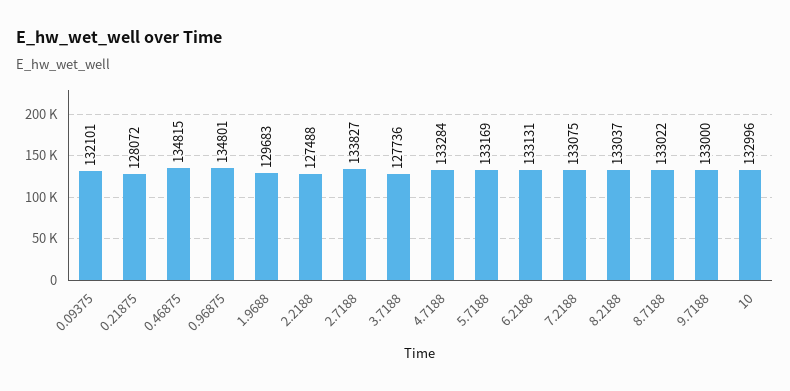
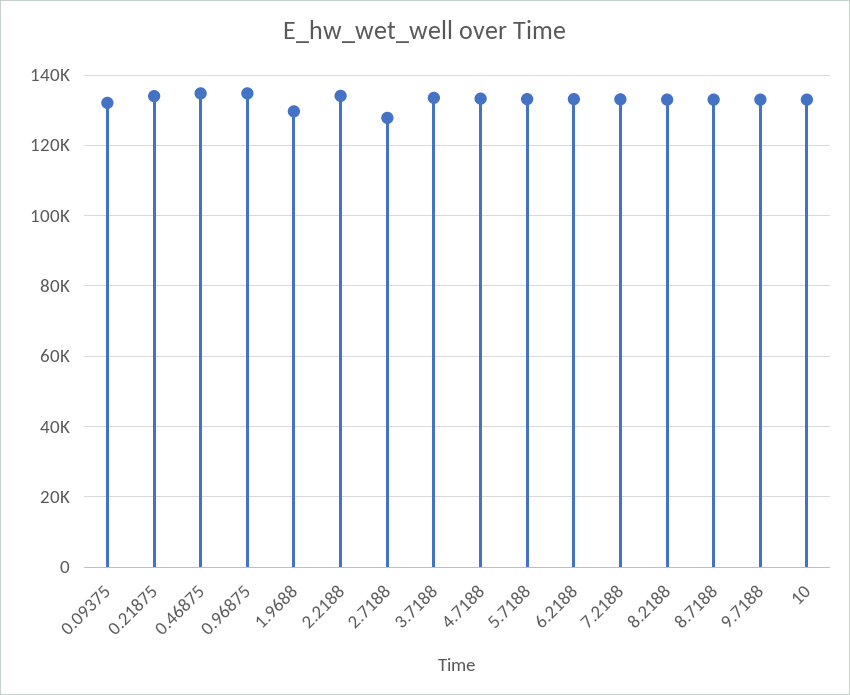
0.21875: 128072 -> 134000
2.2188: 127488 -> 134000
2.7188: 133827 -> 128000
3.7188: 127736 -> 134000

